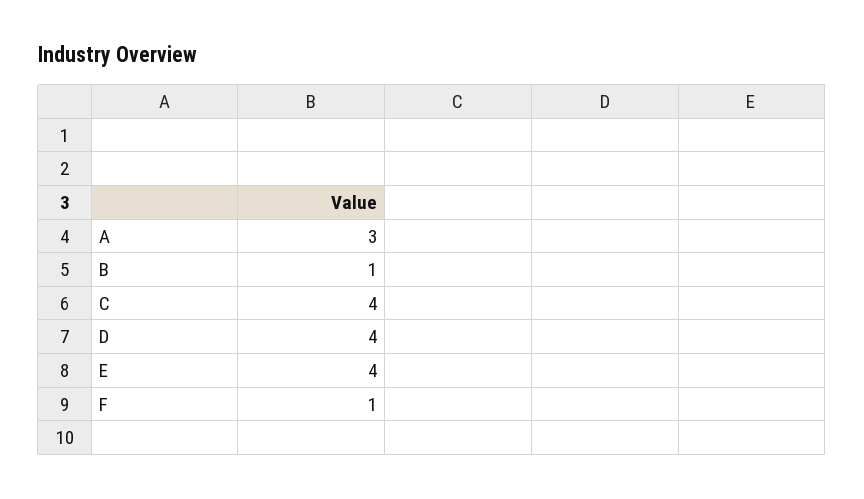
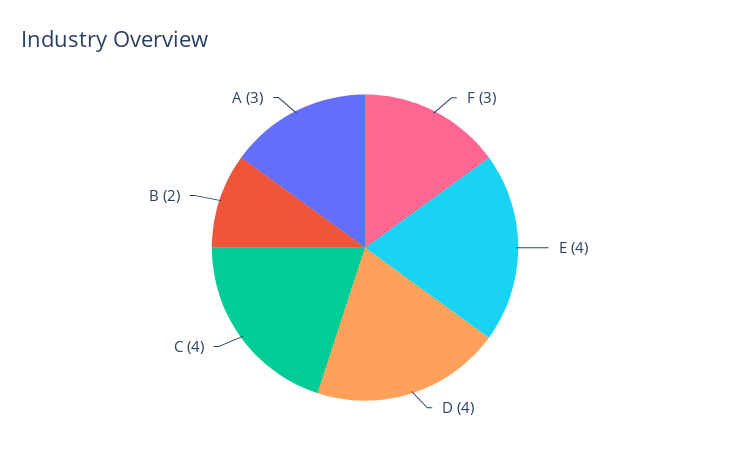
B: 1 -> 2
F: 1 -> 3

